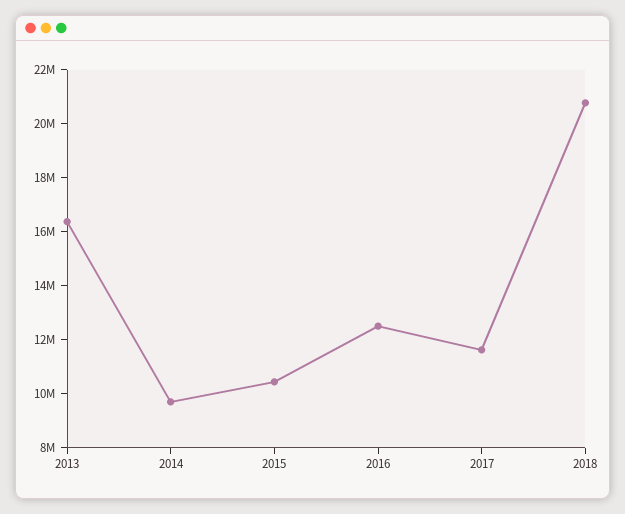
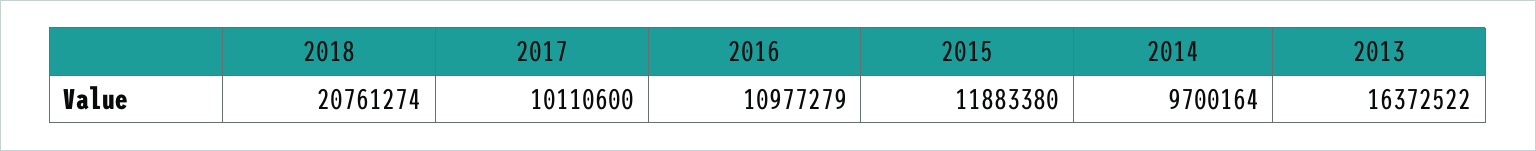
2015: 10500000 -> 11883380
2016: 12500000 -> 10977279
2017: 11500000 -> 10110600

